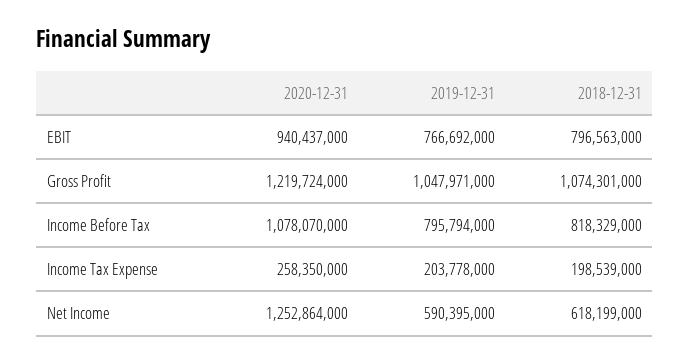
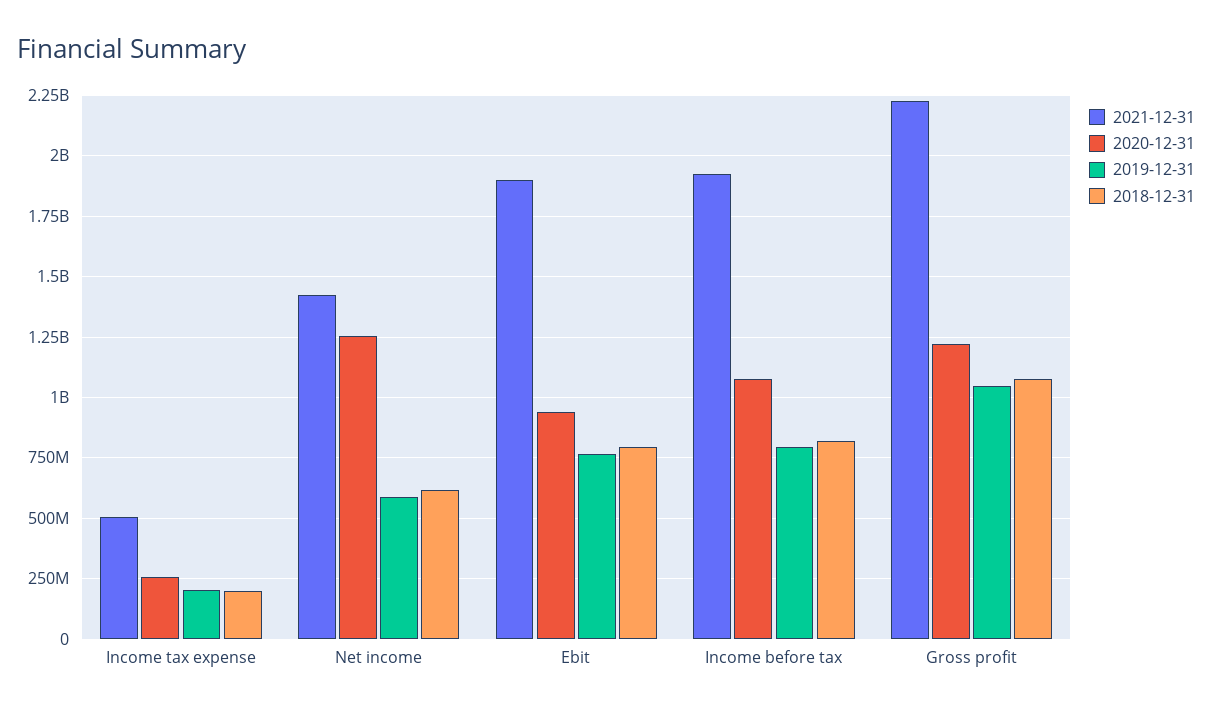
2021-12-31, Income Tax Expense: none -> 500000000
2021-12-31, Net Income: none -> 1425000000
2021-12-31, EBIT: none -> 1900000000
2021-12-31, Income Before Tax: none -> 1925000000
2021-12-31, Gross Profit: none -> 2225000000

